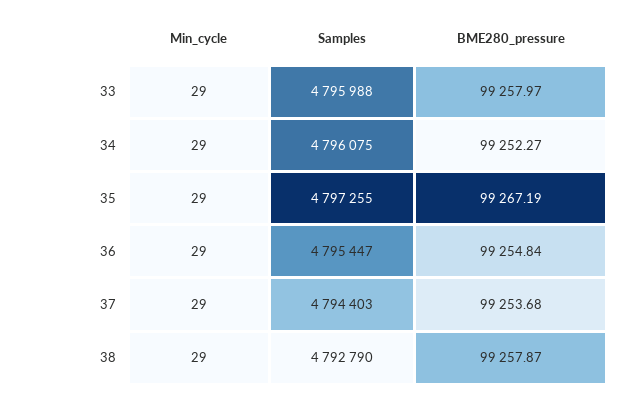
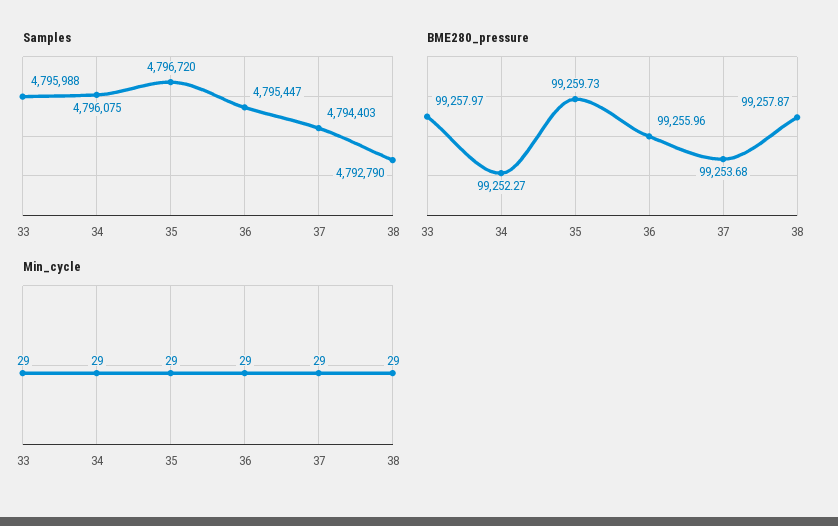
Samples, 35: 4797255 -> 4796720
BME280_pressure, 35: 99267.19 -> 99259.73
BME280_pressure, 36: 99254.84 -> 99255.96

